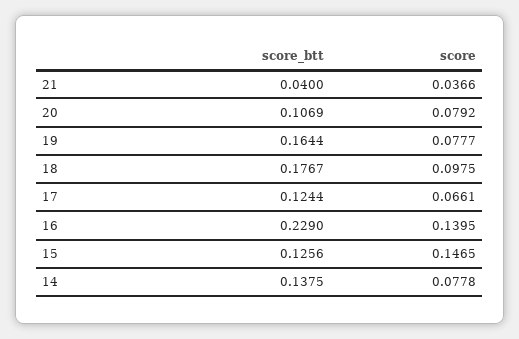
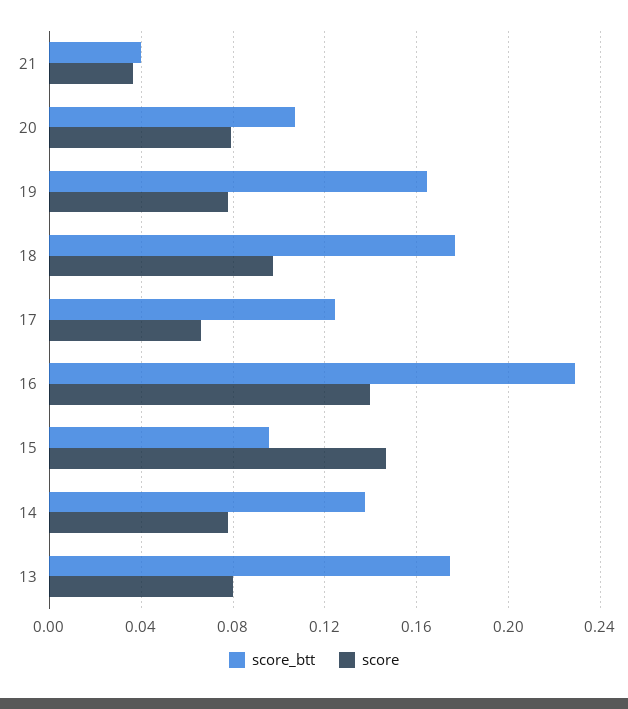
score_btt, 15: 0.1256 -> 0.095
score_btt, 13: none -> 0.175
score, 13: none -> 0.08

